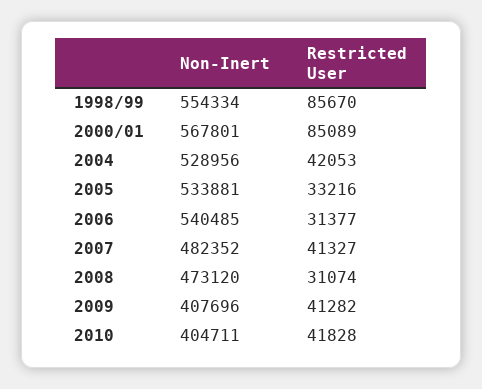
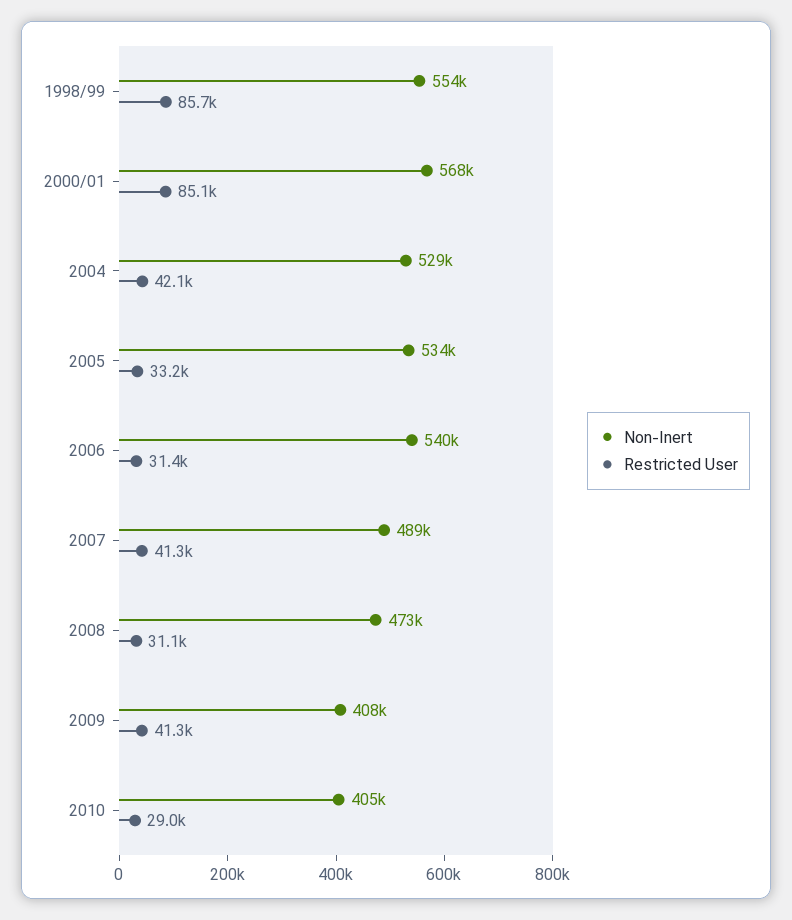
Non-Inert, 2007: 482352 -> 489000
Restricted User, 2010: 41828 -> 29000

